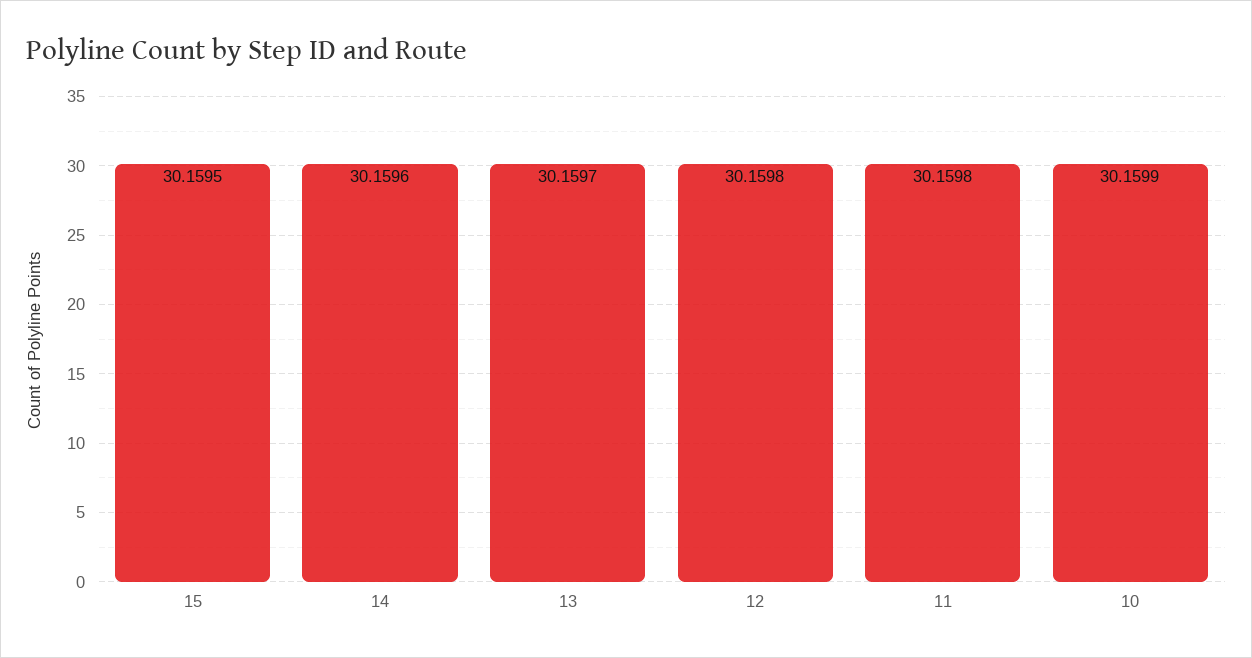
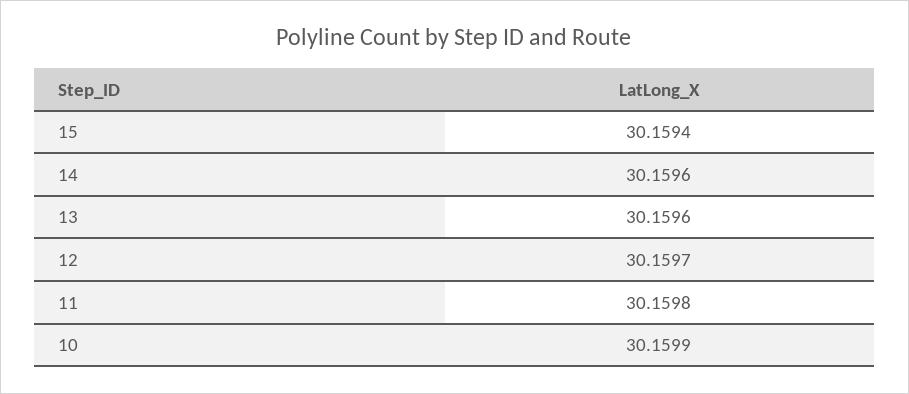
15: 30.1595 -> 30.1594
13: 30.1597 -> 30.1596
12: 30.1598 -> 30.1597

